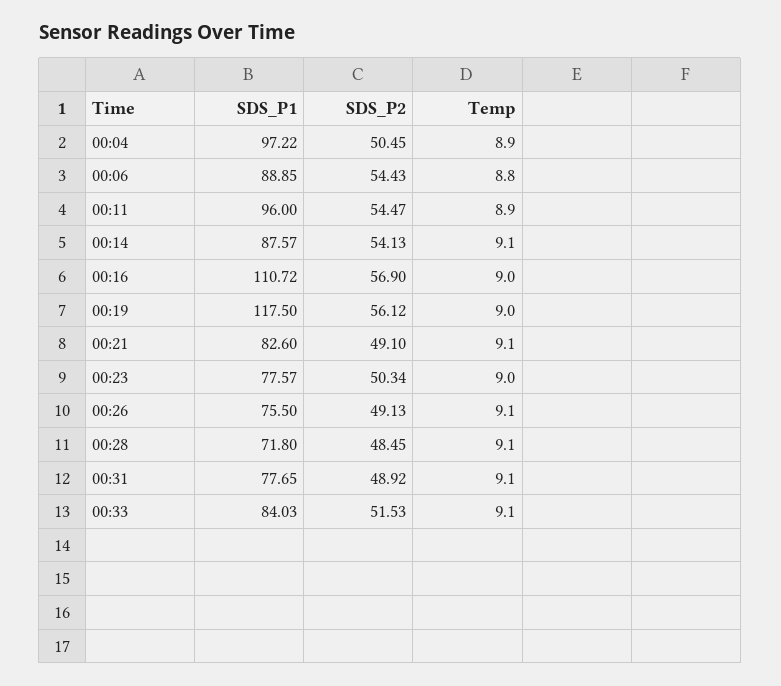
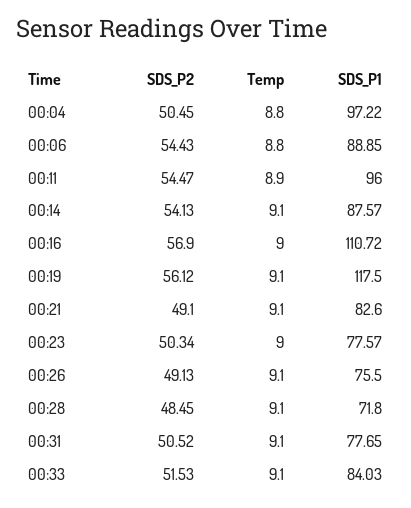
Temp, 00:04: 8.9 -> 8.8
Temp, 00:19: 9 -> 9.1
SDS_P2, 00:31: 48.92 -> 50.52

